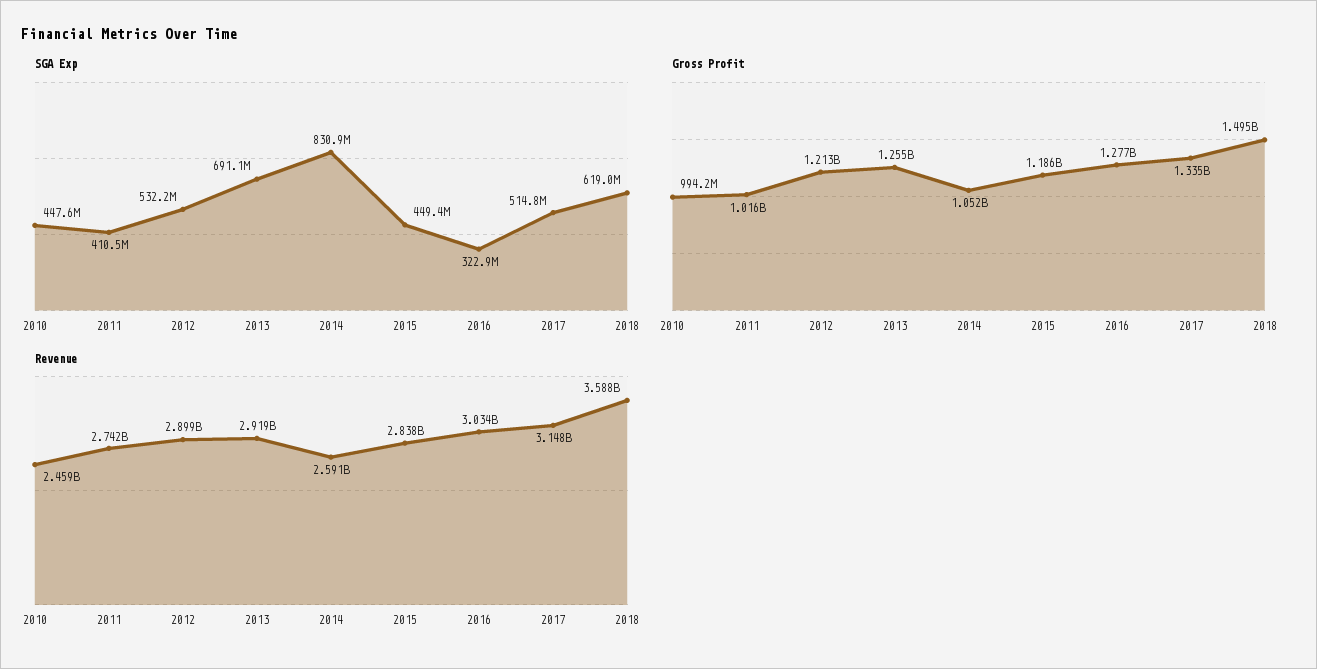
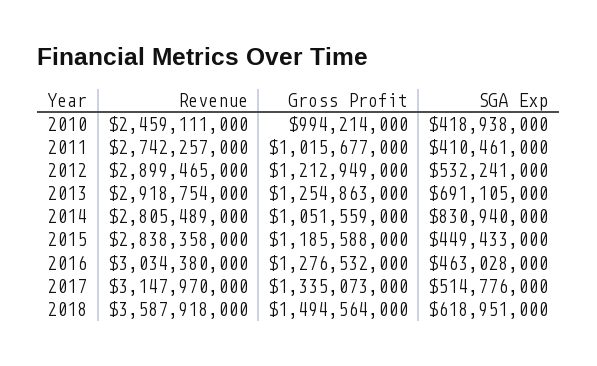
SGA Exp, 2010: 447600000 -> 418938000
SGA Exp, 2016: 322900000 -> 463028000
Revenue, 2014: 2591000000 -> 2805489000

